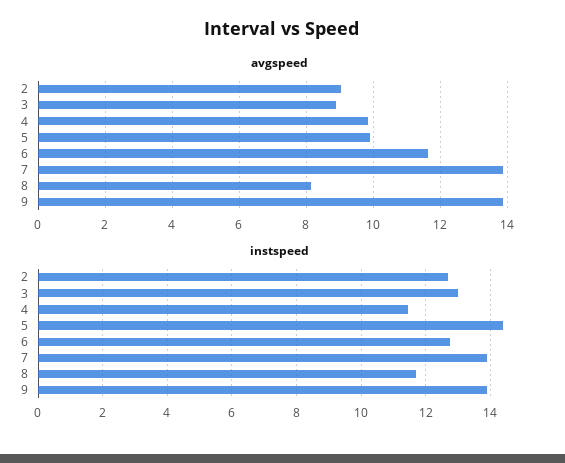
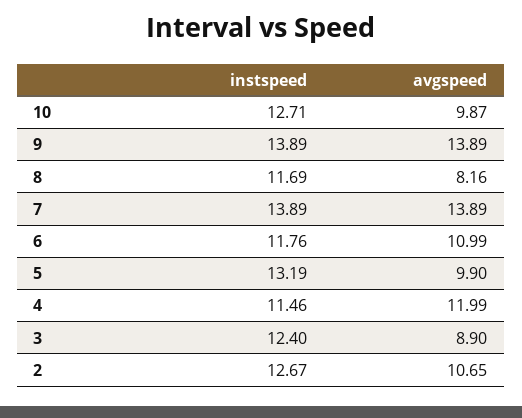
avgspeed, 2: 9 -> 10.65
avgspeed, 4: 9.8 -> 11.99
avgspeed, 6: 11.6 -> 10.99
instspeed, 3: 13 -> 12.4
instspeed, 5: 14.4 -> 13.19
instspeed, 6: 12.8 -> 11.76
instspeed, 10: none -> 12.71
avgspeed, 10: none -> 9.87

